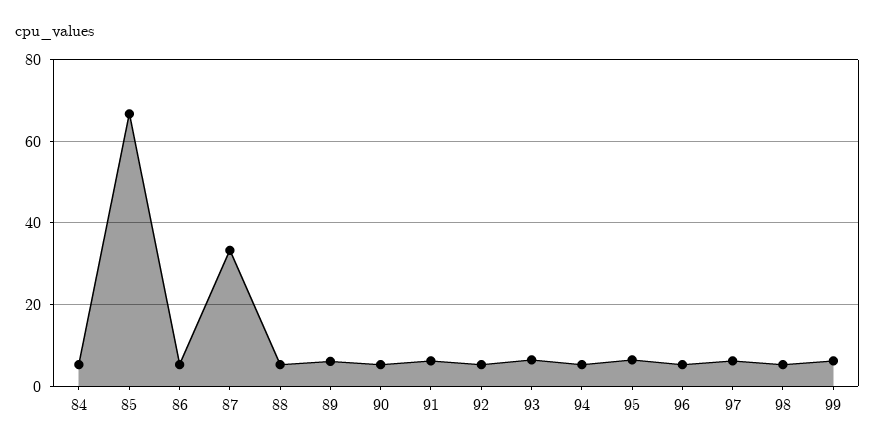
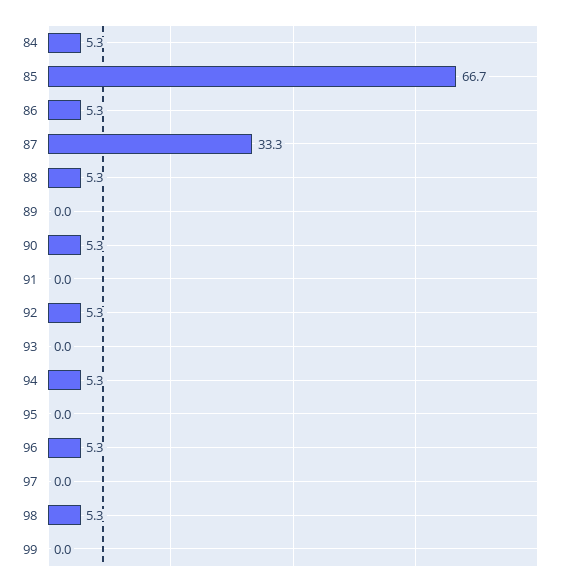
89: 6 -> 0
91: 6 -> 0
93: 6 -> 0
95: 6 -> 0
97: 6 -> 0
99: 6 -> 0

